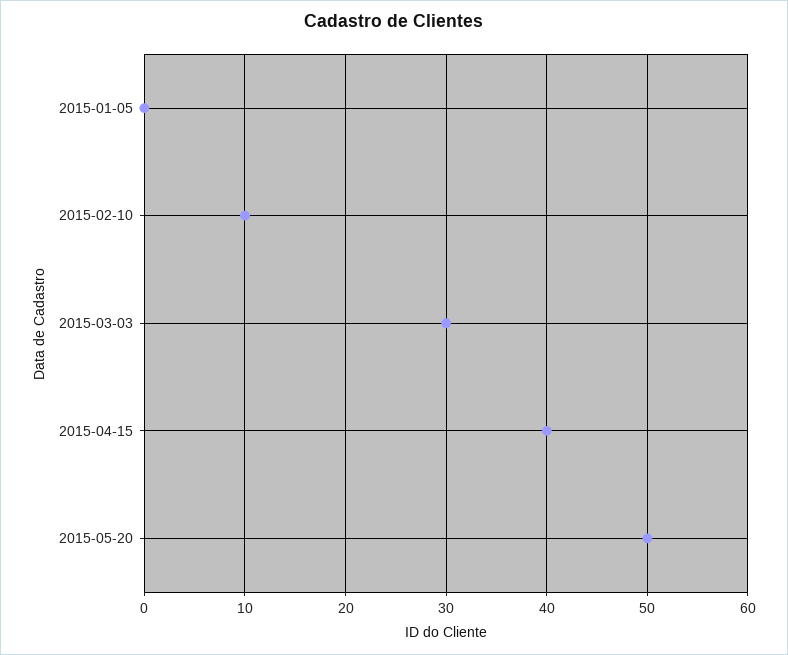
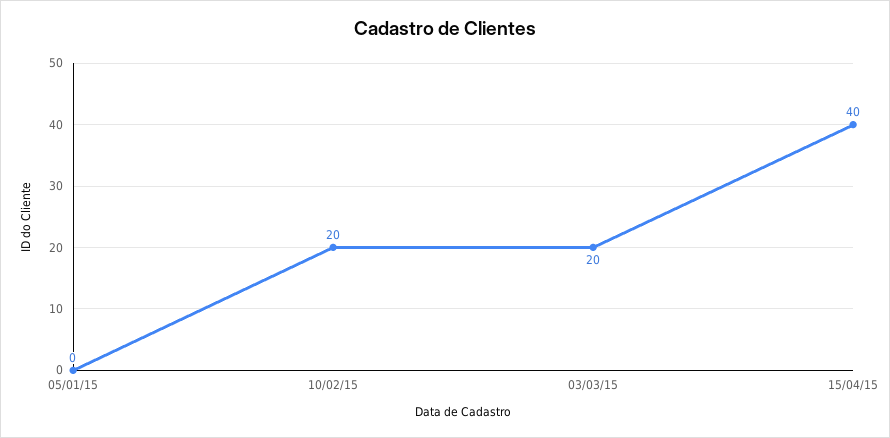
2015-02-10: 10 -> 20
2015-03-03: 30 -> 20
2015-05-20: 50 -> none

